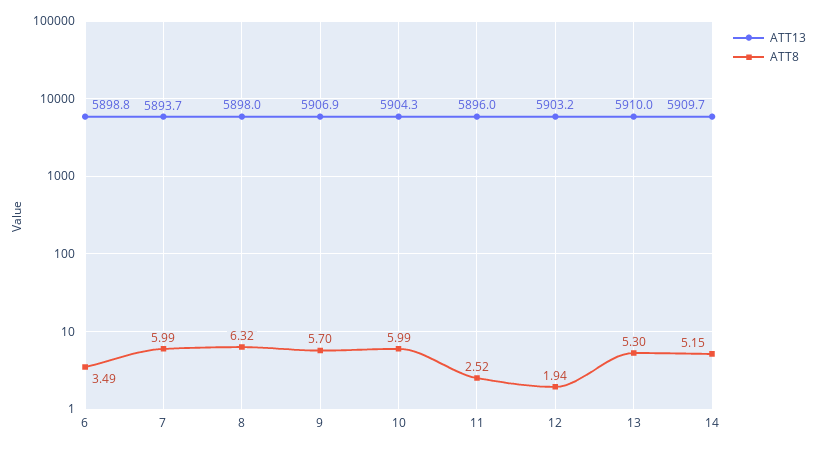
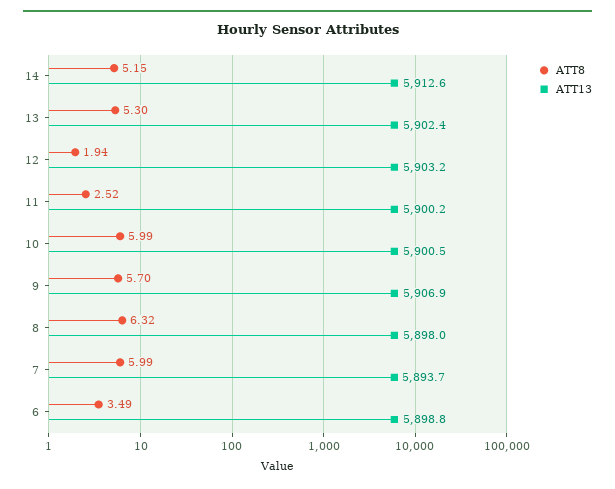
ATT13, 10: 5904.3 -> 5900.5
ATT13, 11: 5896 -> 5900.2
ATT13, 13: 5910 -> 5902.4
ATT13, 14: 5909.7 -> 5912.6

